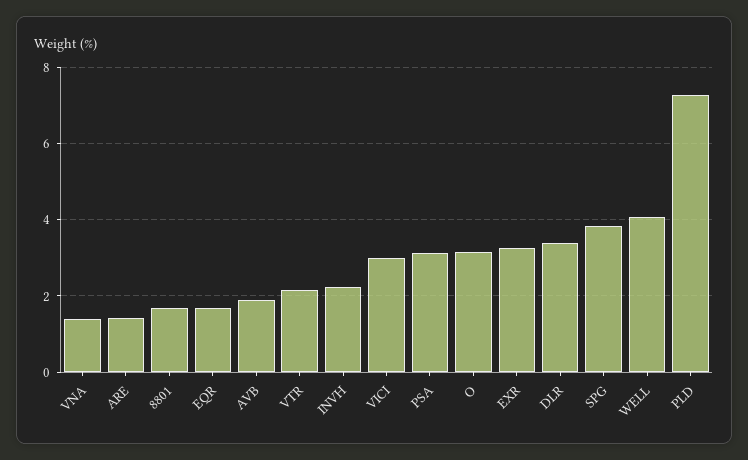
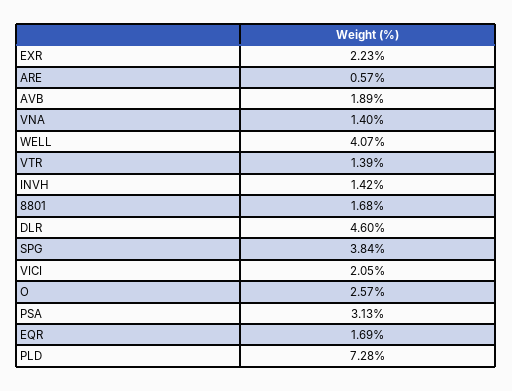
ARE: 1.4 -> 0.57
VTR: 2.2 -> 1.39
INVH: 2.2 -> 1.42
VICI: 3 -> 2.05
O: 3.2 -> 2.57
EXR: 3.2 -> 2.23
DLR: 3.4 -> 4.6

